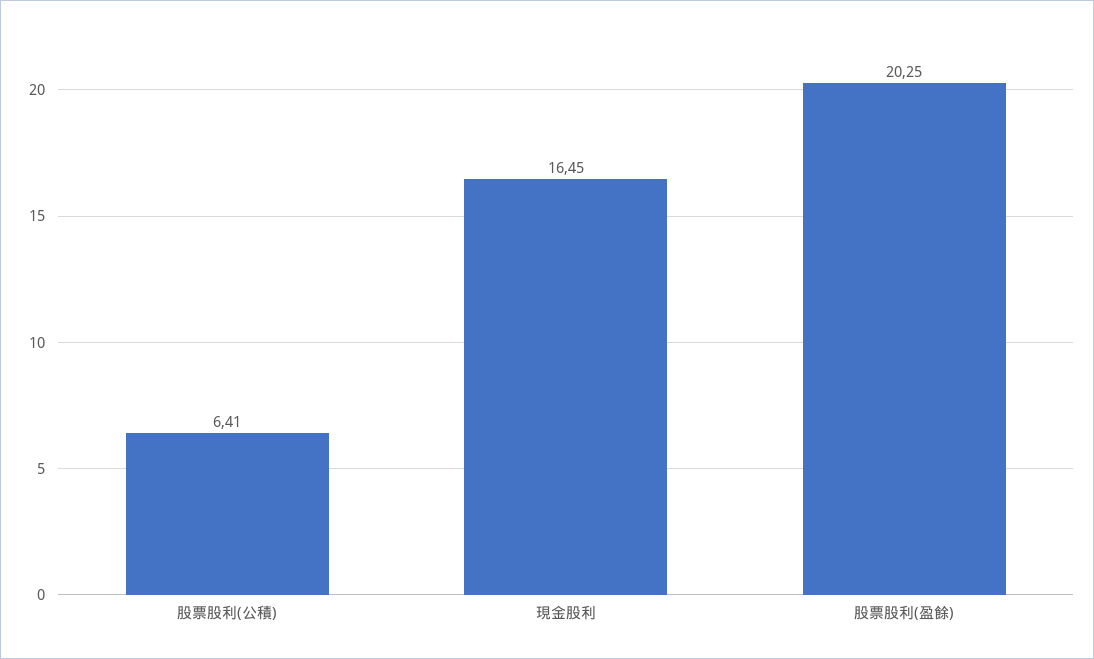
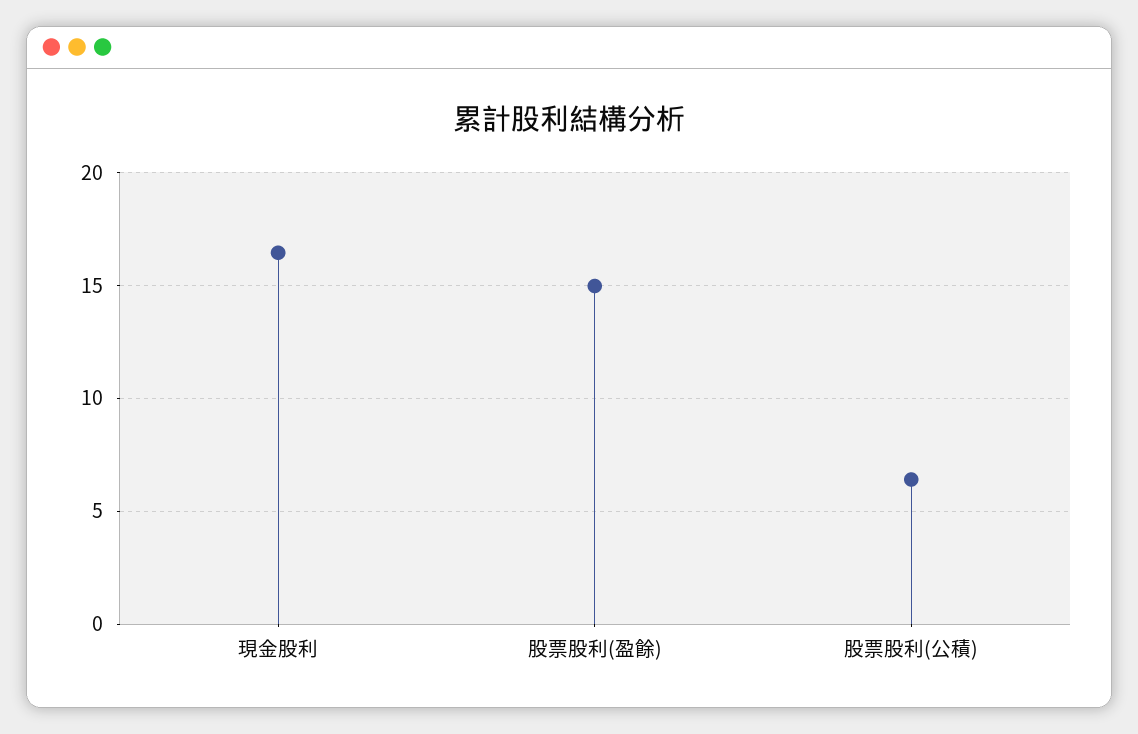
股票股利(盈餘): 20.25 -> 15

